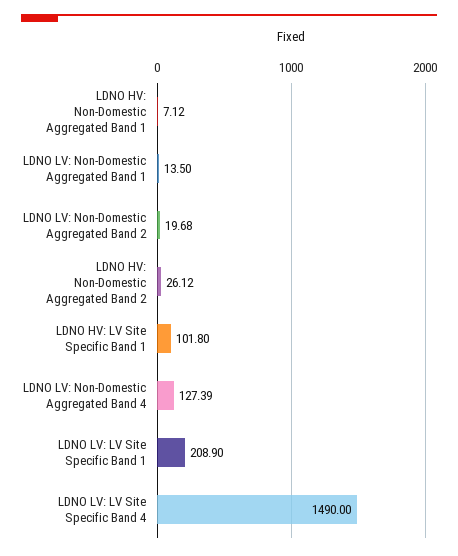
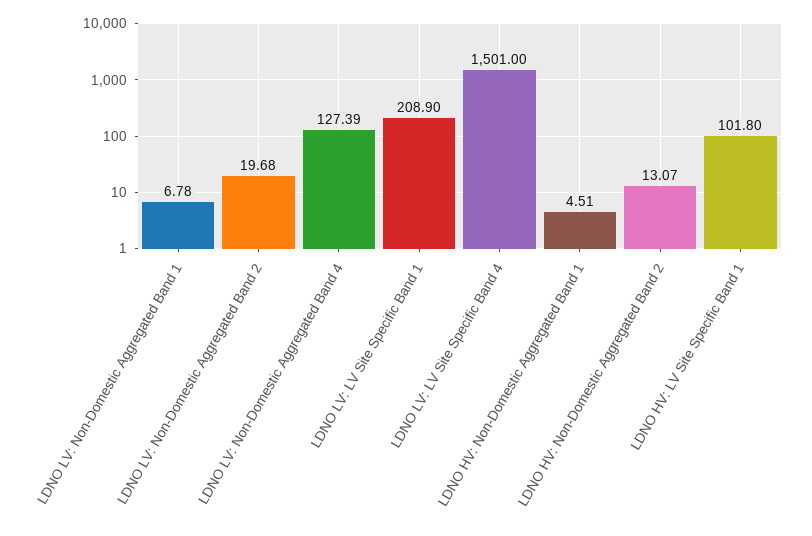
LDNO HV: Non-Domestic Aggregated Band 1: 7.12 -> 4.51
LDNO LV: Non-Domestic Aggregated Band 1: 13.5 -> 6.78
LDNO HV: Non-Domestic Aggregated Band 2: 26.12 -> 13.07
LDNO LV: LV Site Specific Band 4: 1490 -> 1501

